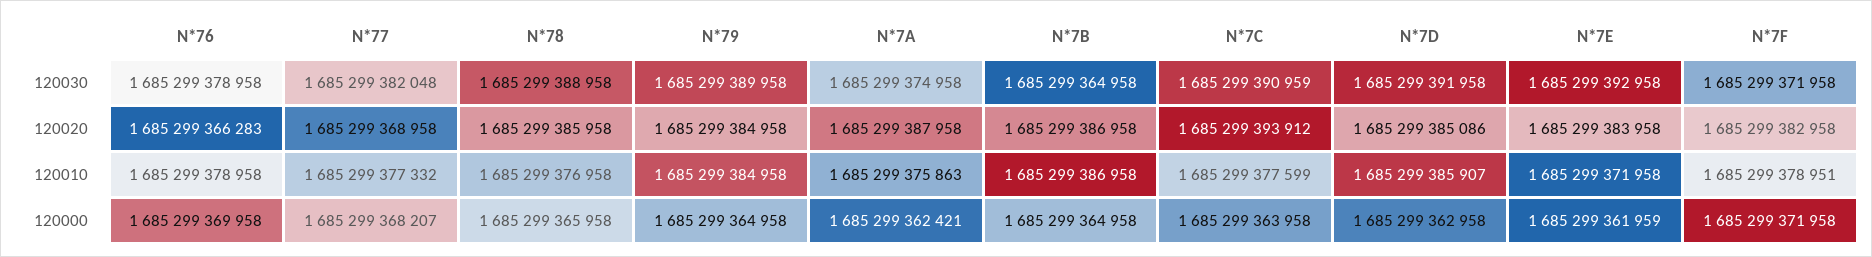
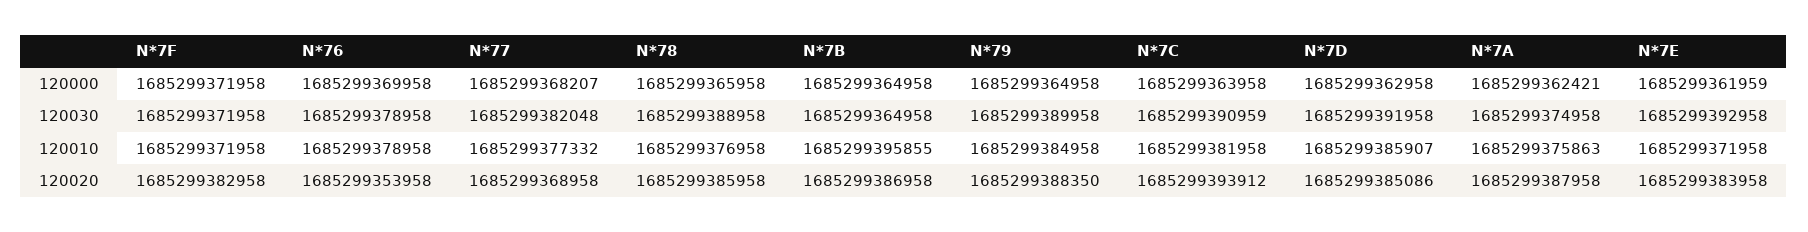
N*76, 120020: 1685299366283 -> 1685299353958
N*79, 120020: 1685299384958 -> 1685299388350
N*7B, 120010: 1685299386958 -> 1685299395855
N*7C, 120010: 1685299377599 -> 1685299381958
N*7F, 120010: 1685299378951 -> 1685299371958

